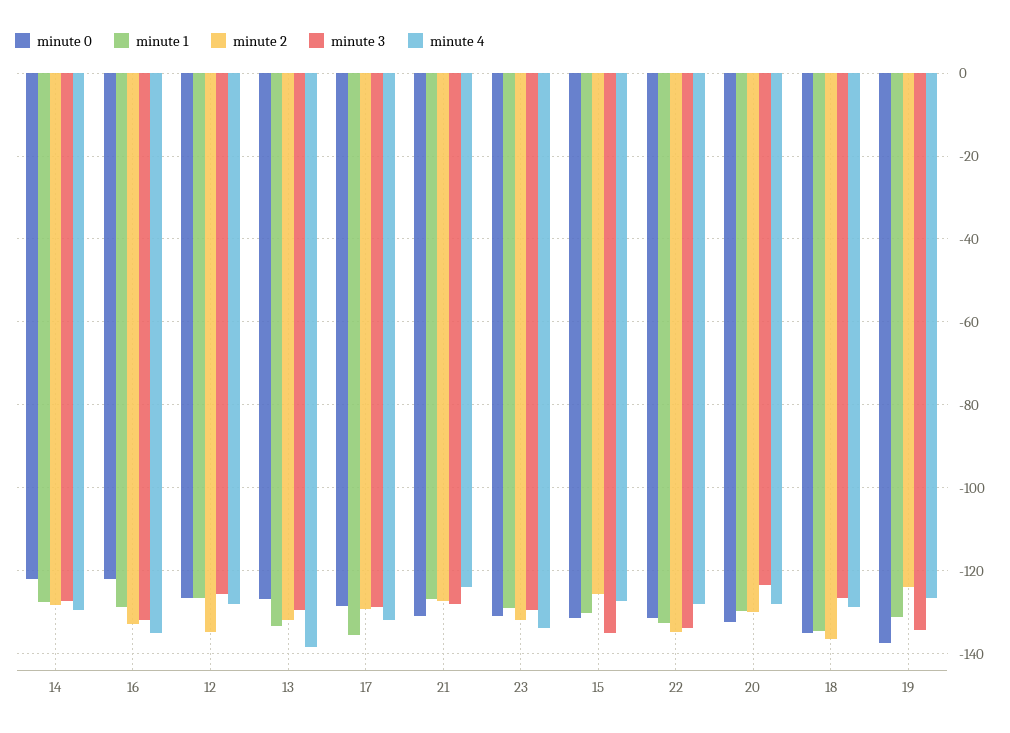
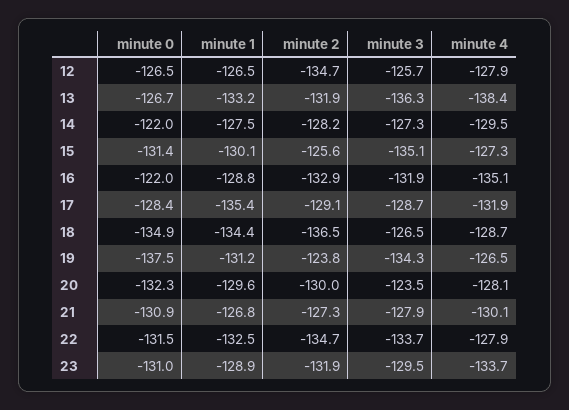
minute 3, 13: -130 -> -136.3
minute 4, 21: -124 -> -130.1

